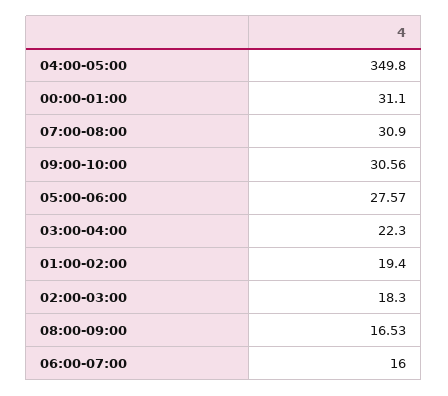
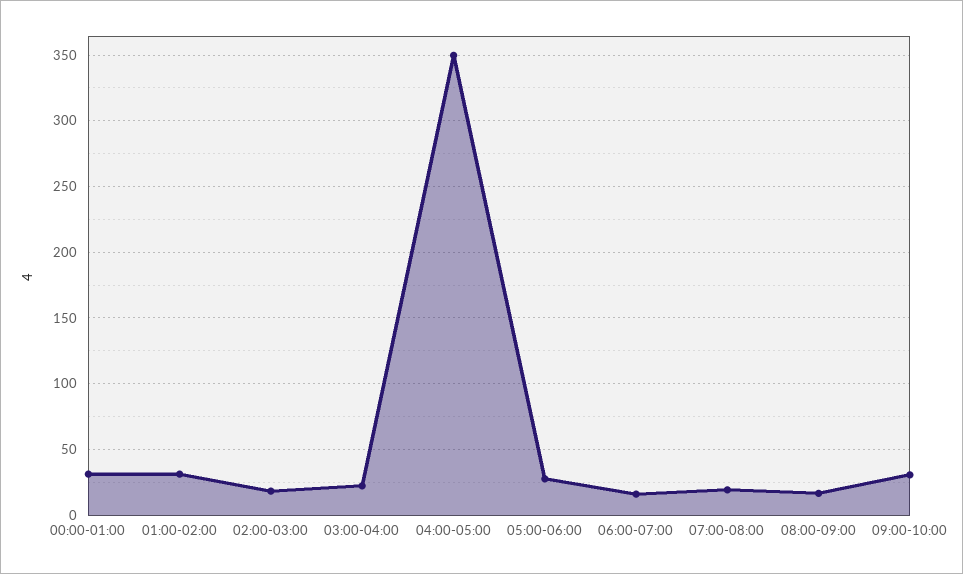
07:00-08:00: 30.9 -> 20
01:00-02:00: 19.4 -> 30

